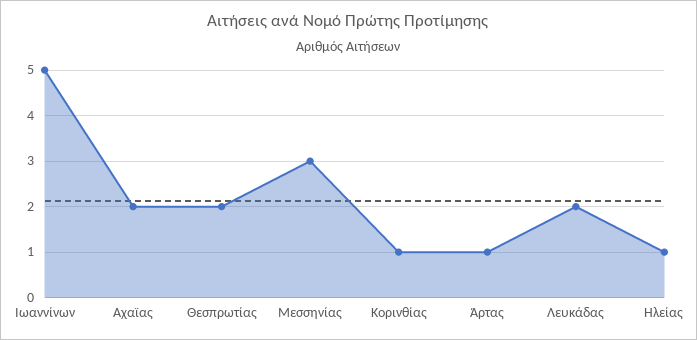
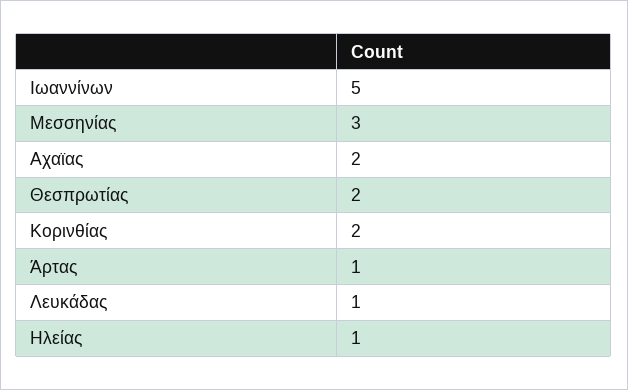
Κορινθίας: 1 -> 2
Λευκάδας: 2 -> 1

